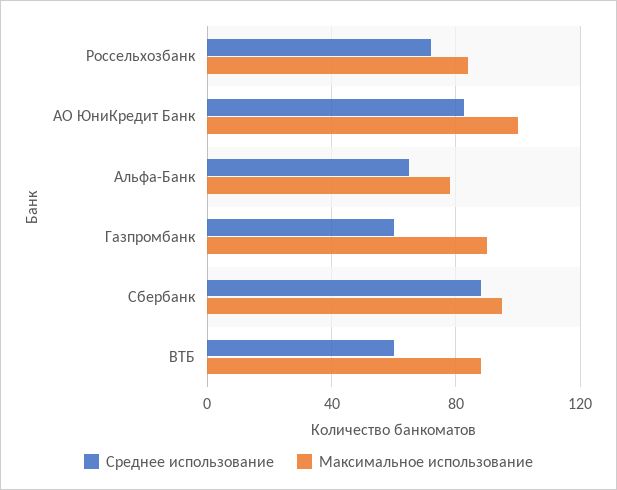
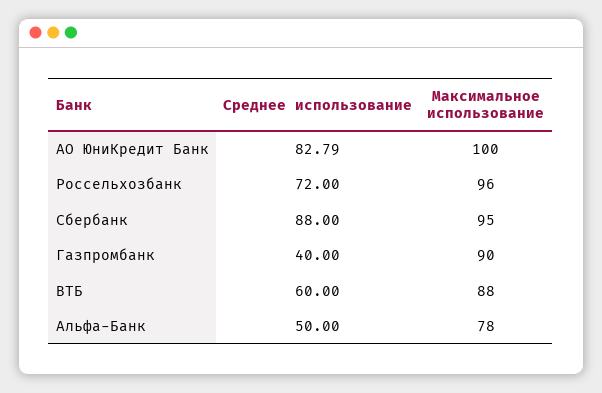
Максимальное использование, Россельхозбанк: 85 -> 96
Среднее использование, Альфа-Банк: 65 -> 50
Среднее использование, Газпромбанк: 60 -> 40

